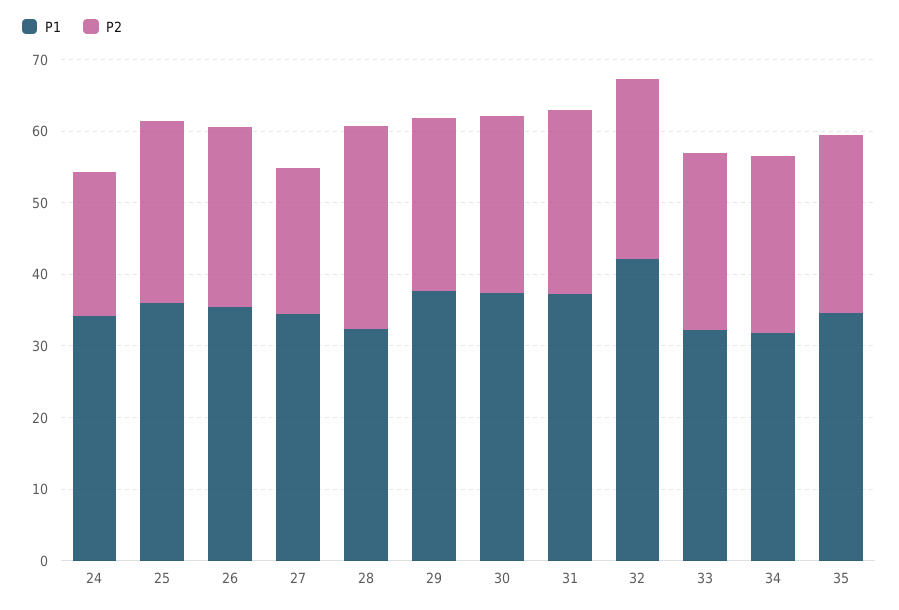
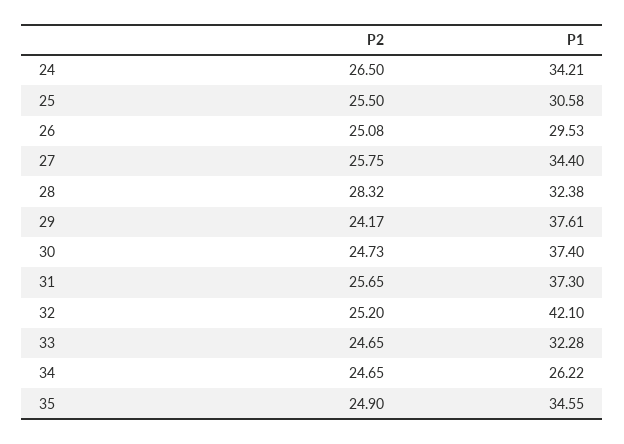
P2, 24: 20 -> 26.5
P1, 25: 36 -> 30.58
P1, 26: 36 -> 29.53
P2, 27: 20 -> 25.75
P1, 34: 32 -> 26.22

